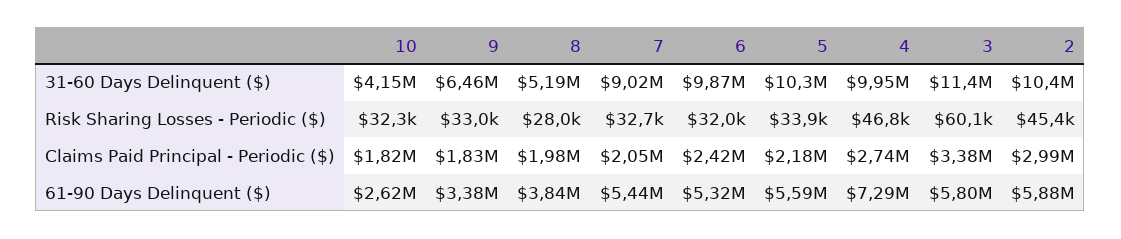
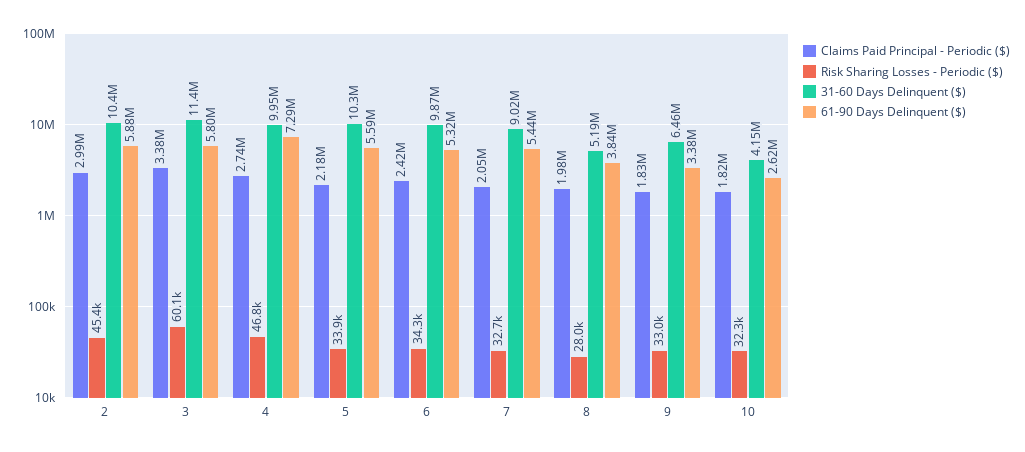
Risk Sharing Losses - Periodic ($), 6: 32000 -> 34300

